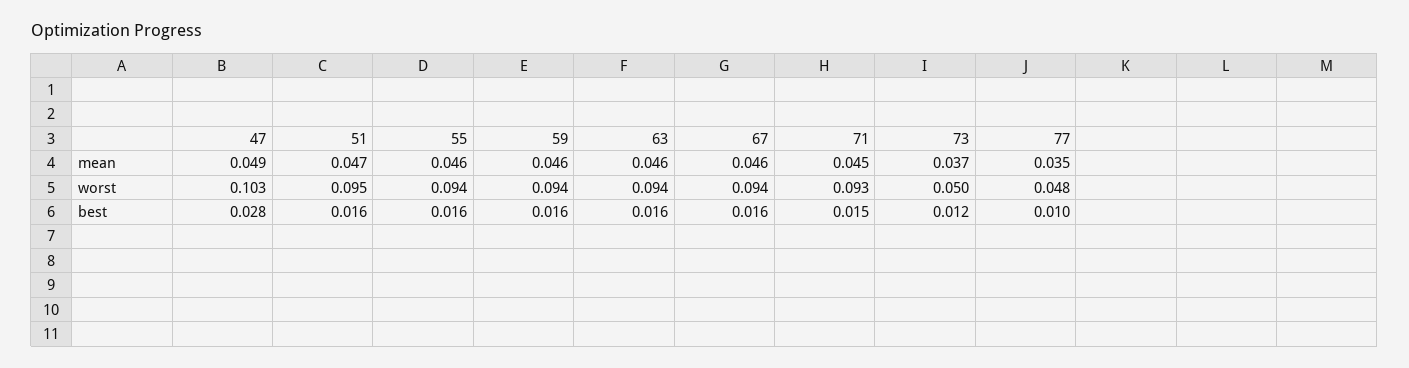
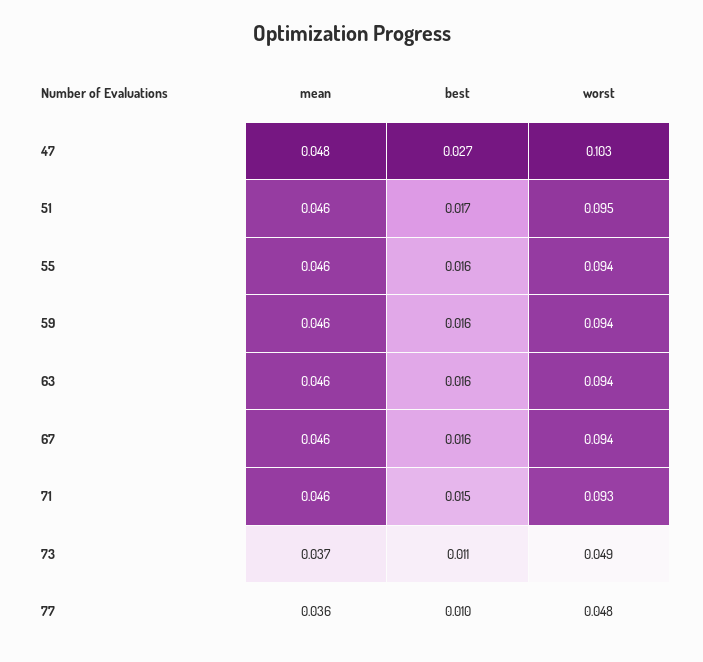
47, mean: 0.049 -> 0.048
51, mean: 0.047 -> 0.046
71, mean: 0.045 -> 0.046
77, mean: 0.035 -> 0.036
73, worst: 0.05 -> 0.049
47, best: 0.028 -> 0.027
51, best: 0.016 -> 0.017
73, best: 0.012 -> 0.011

